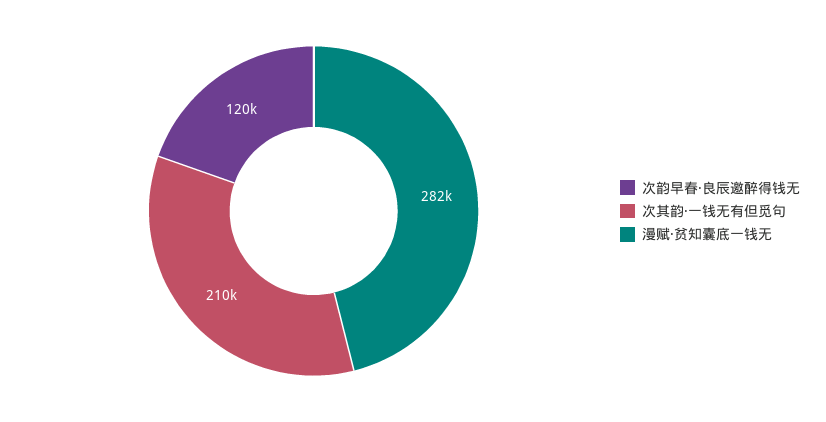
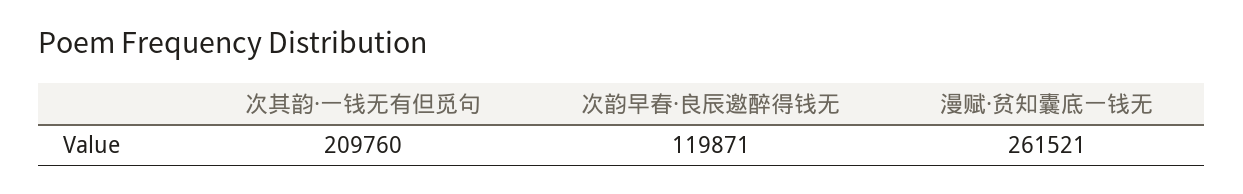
漫赋·贫知囊底一钱无: 282000 -> 261521

